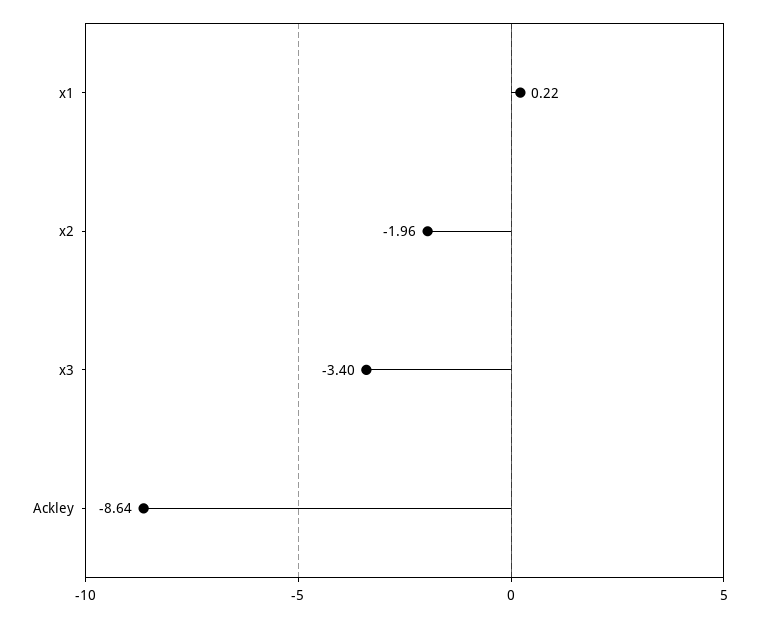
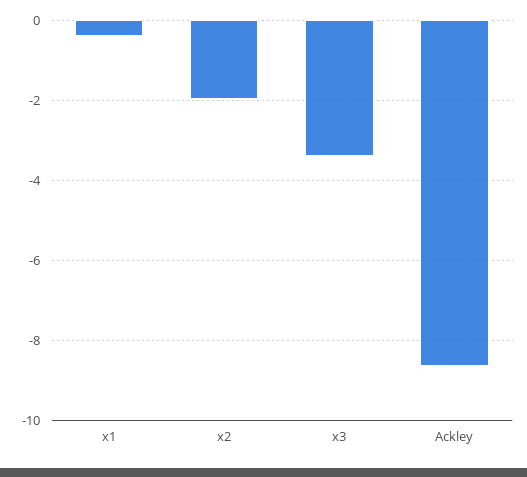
x1: 0.22 -> -0.4

